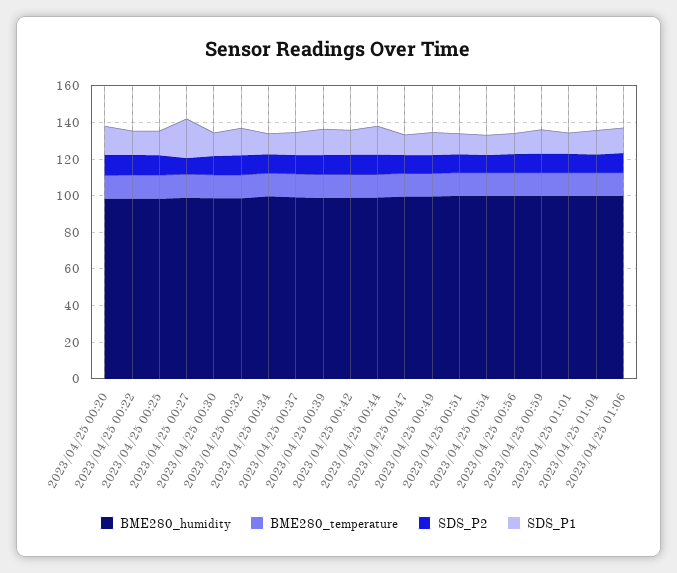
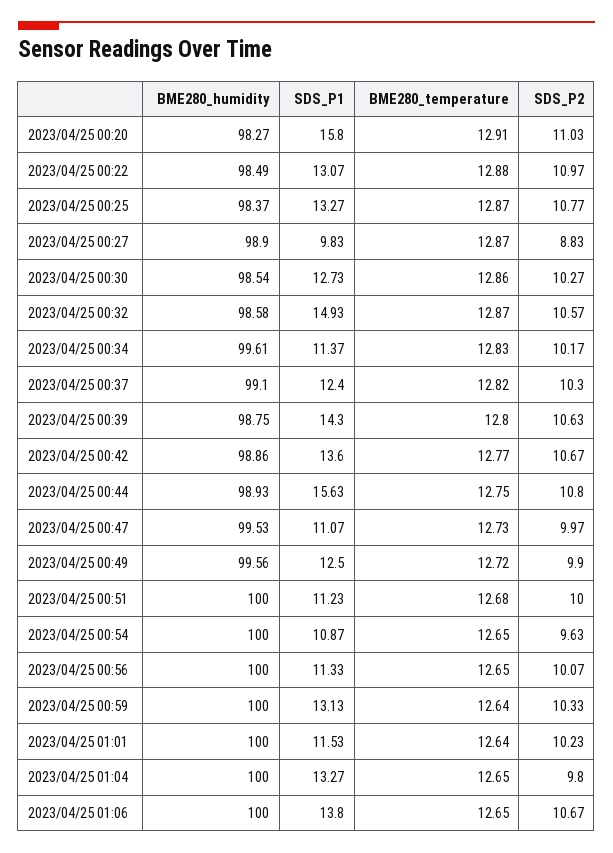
SDS_P1, 2023/04/25 00:27: 20 -> 9.83

